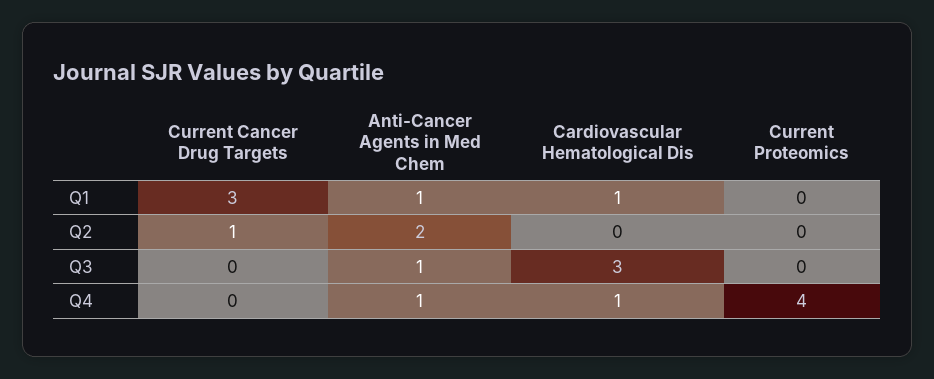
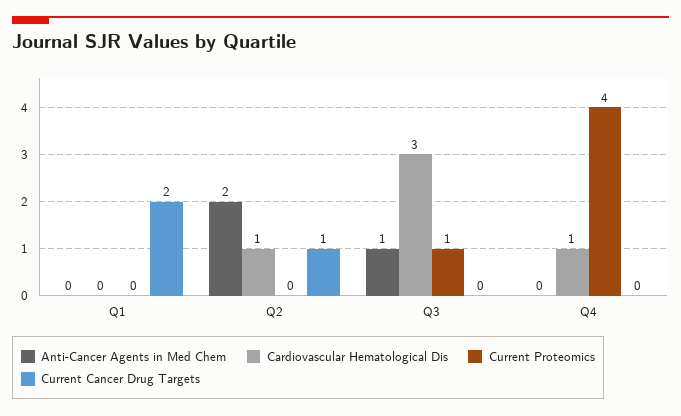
Current Cancer Drug Targets, Q1: 3 -> 2
Anti-Cancer Agents in Med Chem, Q1: 1 -> 0
Cardiovascular Hematological Dis, Q1: 1 -> 0
Cardiovascular Hematological Dis, Q2: 0 -> 1
Current Proteomics, Q3: 0 -> 1
Anti-Cancer Agents in Med Chem, Q4: 1 -> 0

